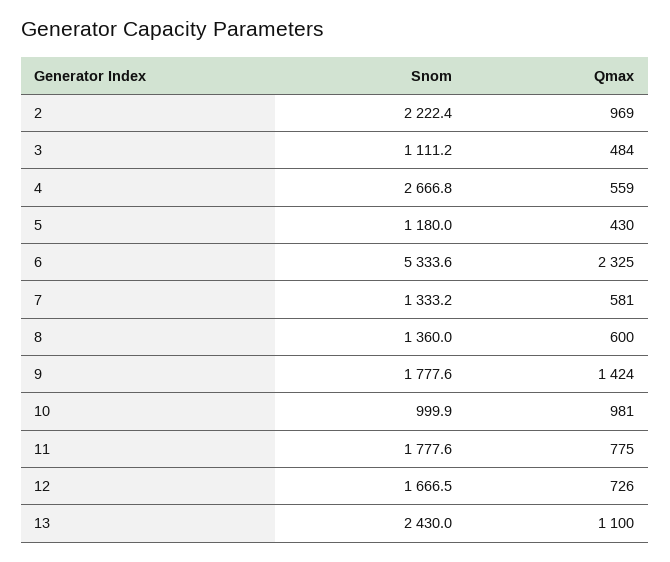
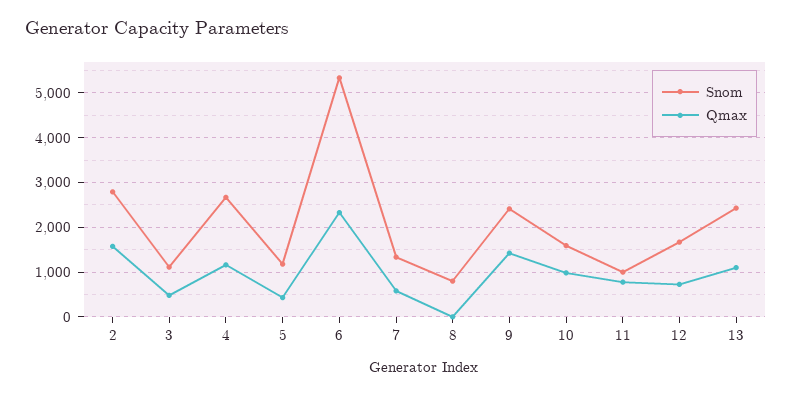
Snom, 2: 2222.4 -> 2800
Qmax, 2: 969 -> 1600
Qmax, 4: 559 -> 1200
Snom, 8: 1360 -> 800
Qmax, 8: 600 -> 0
Snom, 9: 1777.6 -> 2400
Snom, 10: 999.9 -> 1600
Snom, 11: 1777.6 -> 1000

